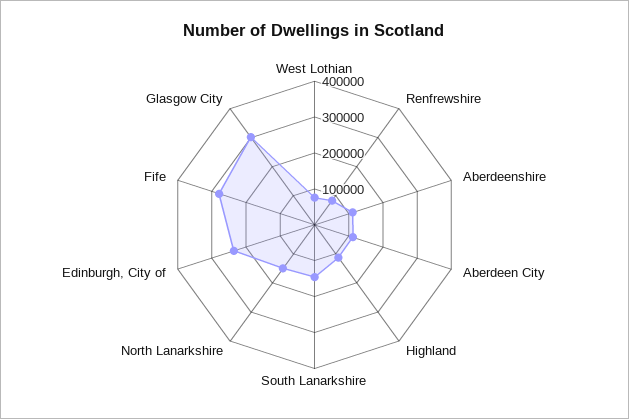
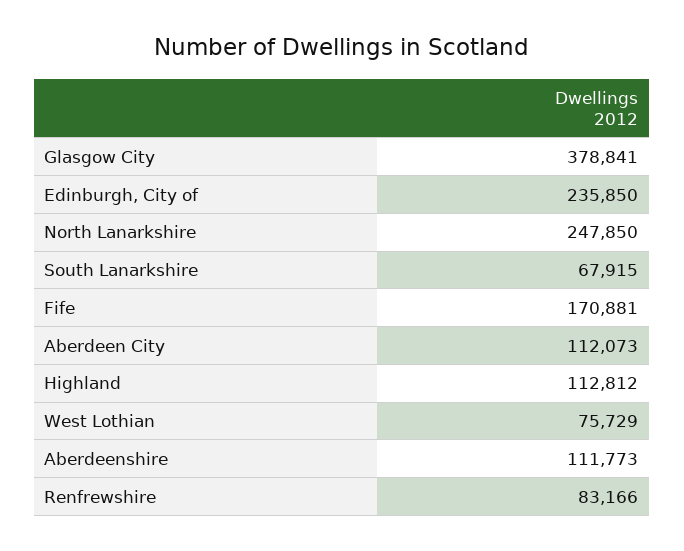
South Lanarkshire: 150000 -> 67915
North Lanarkshire: 150000 -> 247850
Fife: 275000 -> 170881
Glasgow City: 300000 -> 378841

